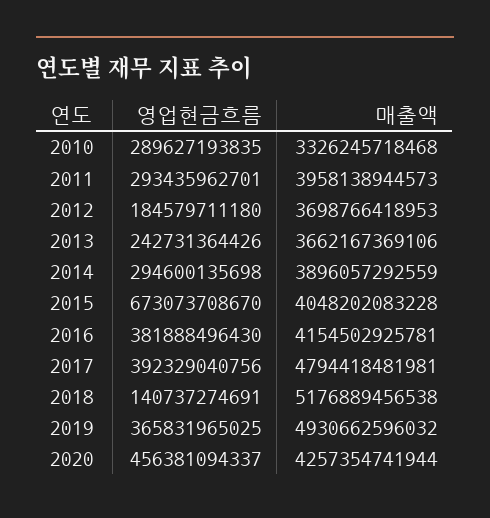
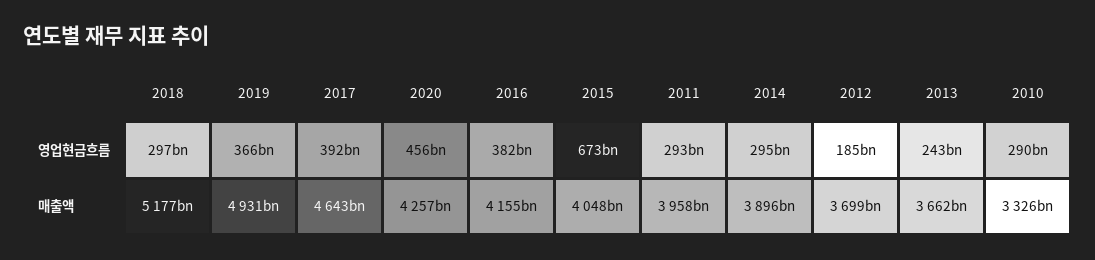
매출액, 2017: 4794418481981 -> 4643000000000
영업현금흐름, 2018: 140737274691 -> 297000000000

